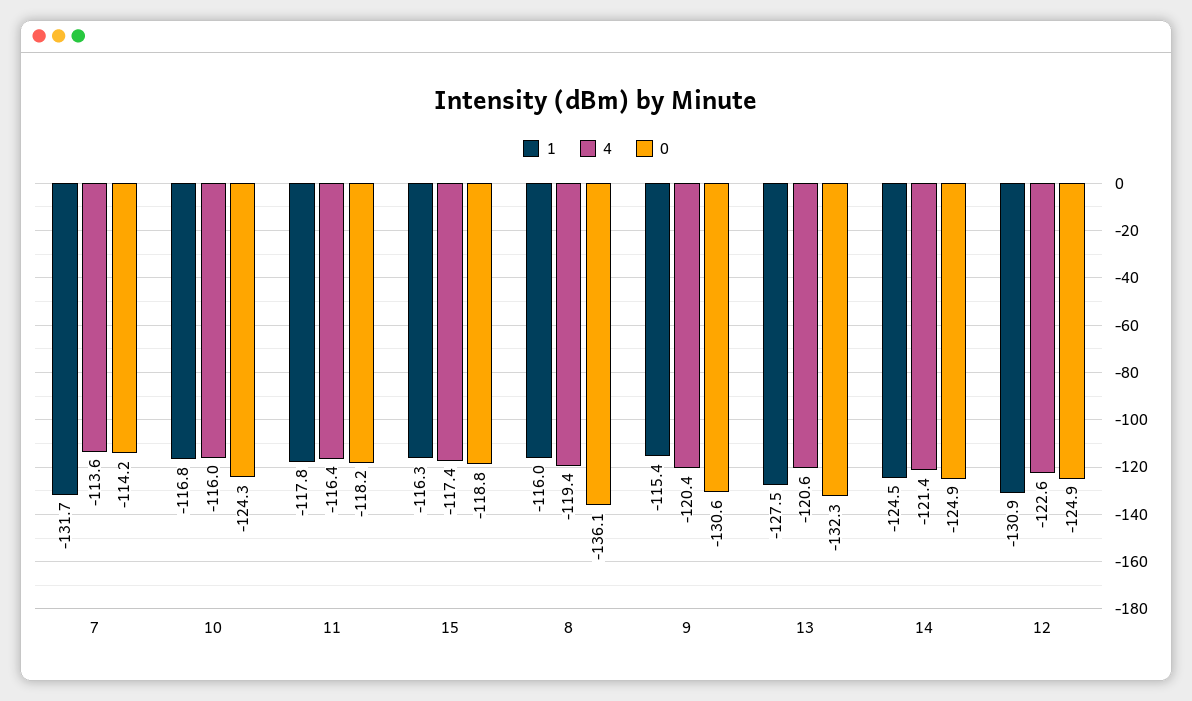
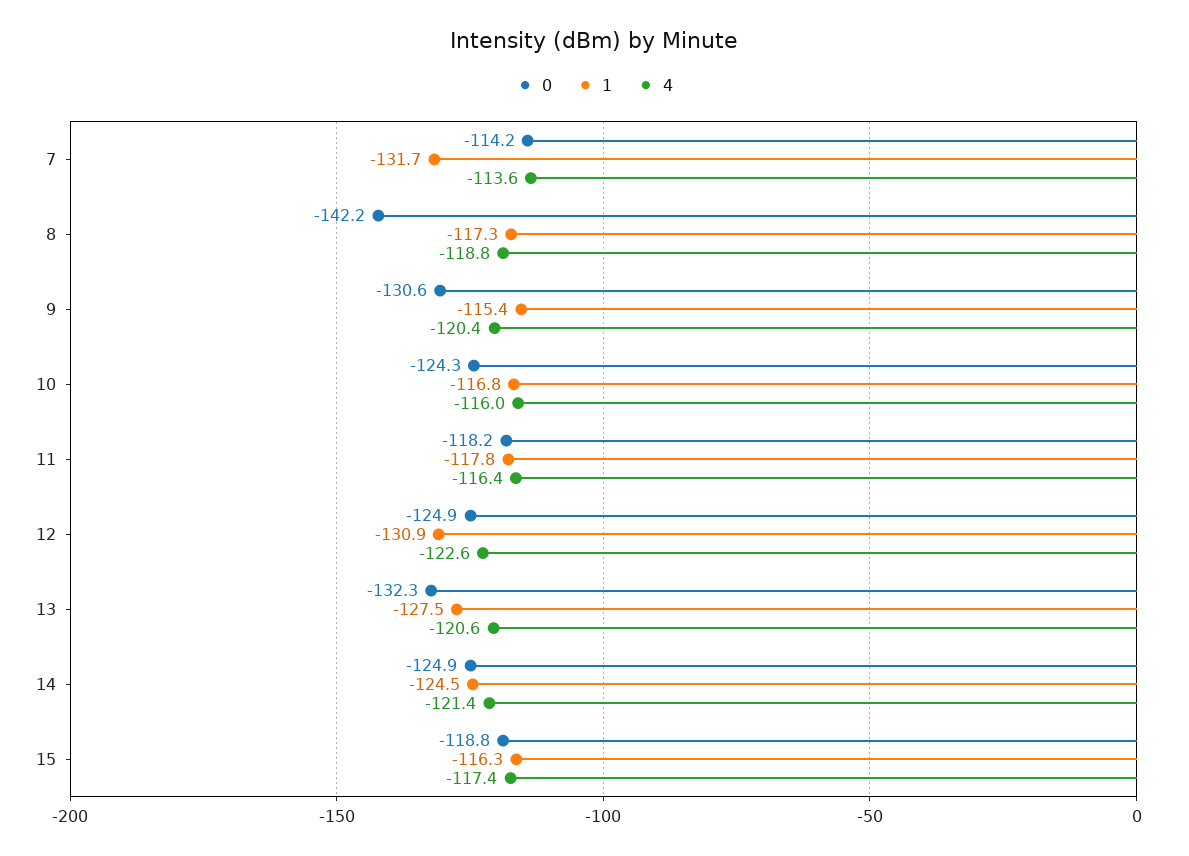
1, 8: -116 -> -117.3
4, 8: -119.4 -> -118.8
0, 8: -136.1 -> -142.2

